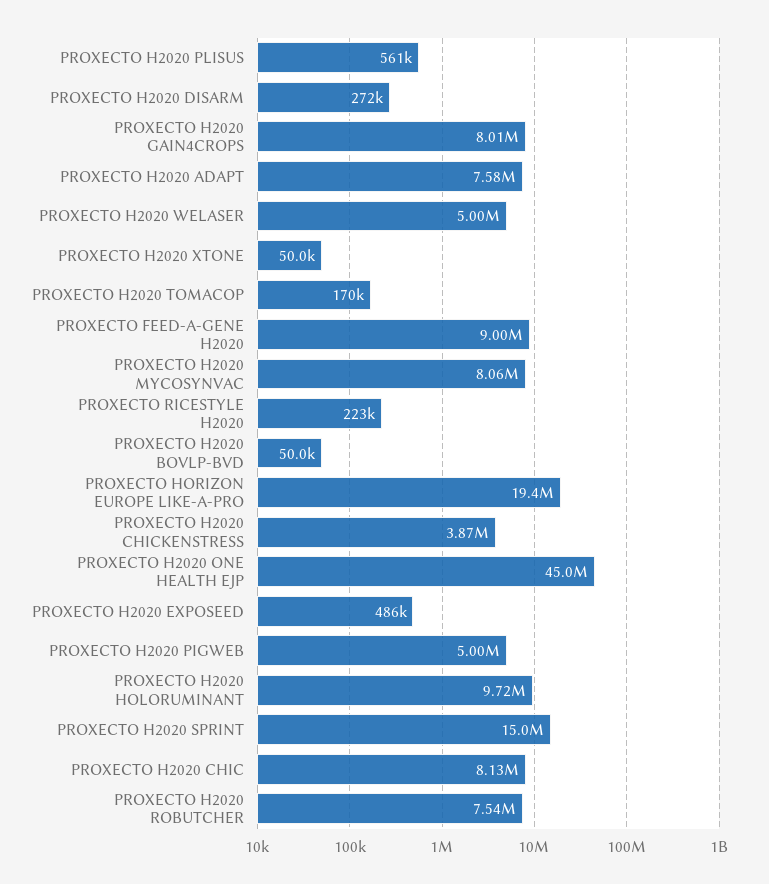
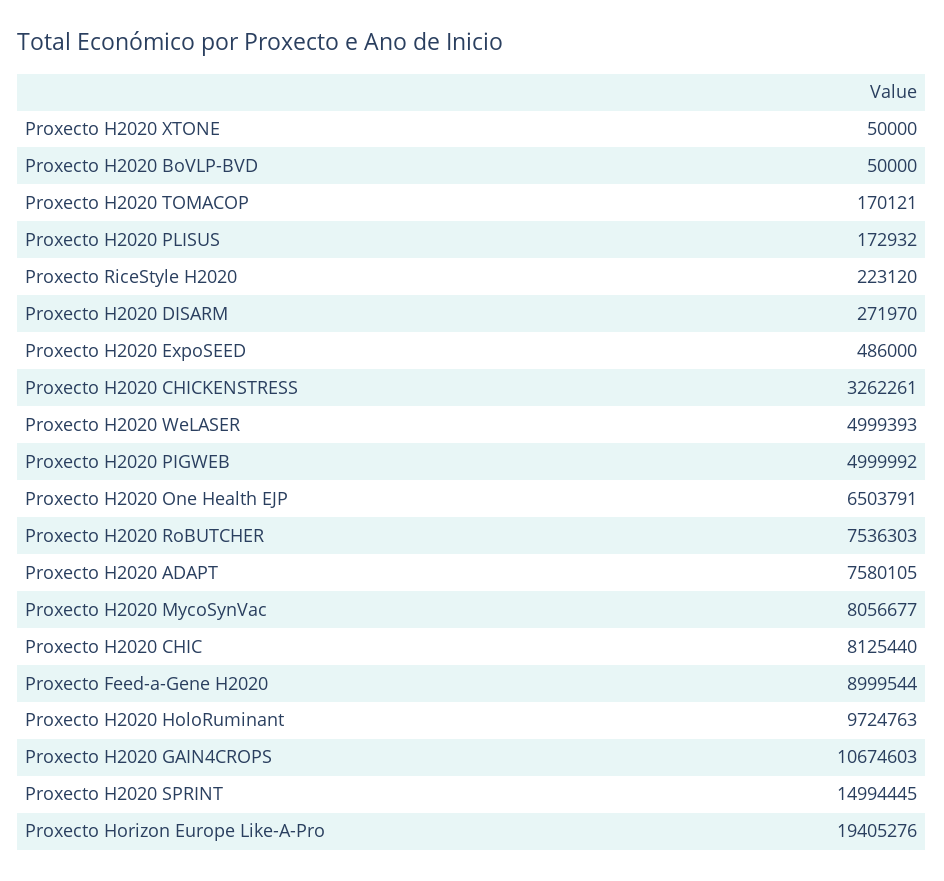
PROXECTO H2020 PLISUS: 561000 -> 172932
PROXECTO H2020 GAIN4CROPS: 8010000 -> 10674603
PROXECTO H2020 CHICKENSTRESS: 3870000 -> 3262261
PROXECTO H2020 ONE HEALTH EJP: 45000000 -> 6503791

